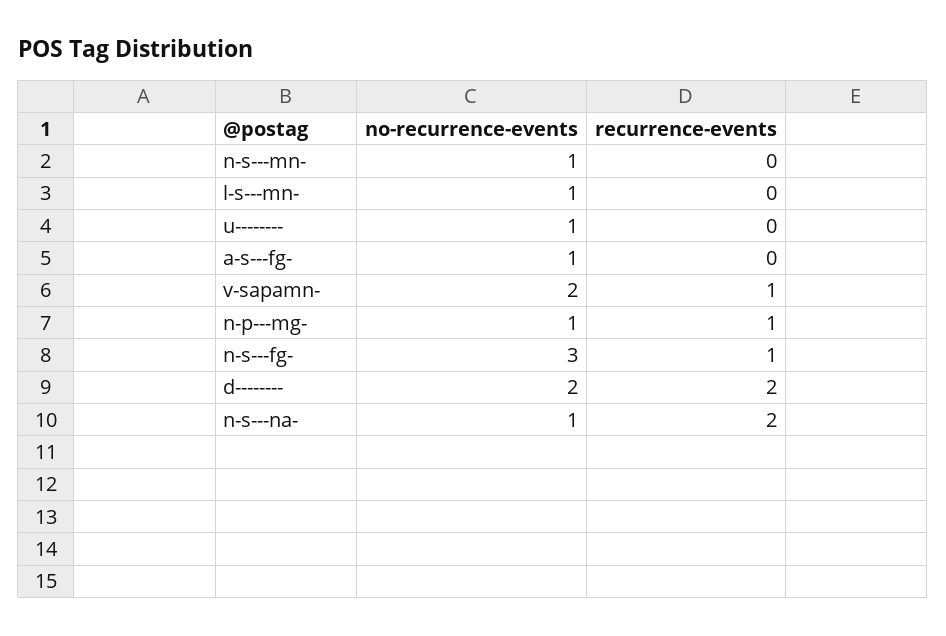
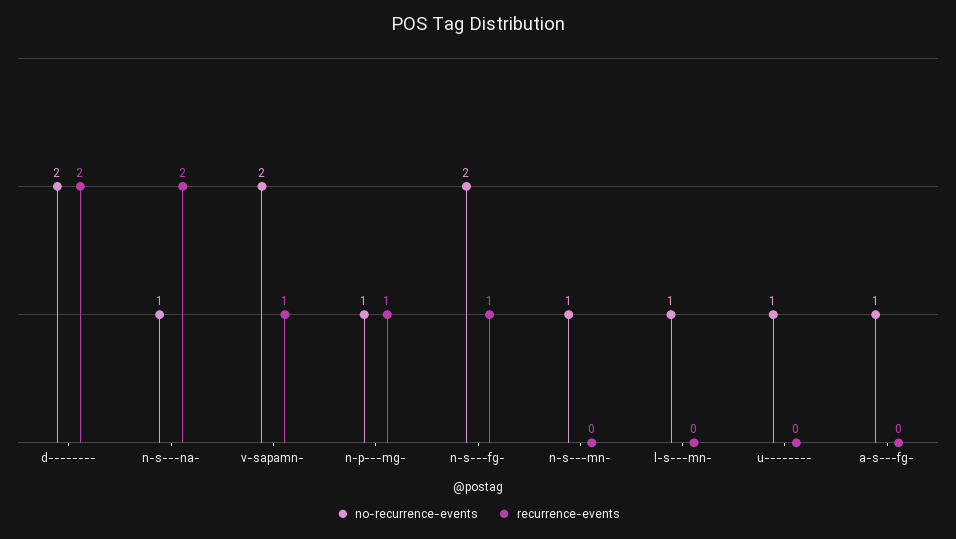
no-recurrence-events, n-s---fg-: 3 -> 2

